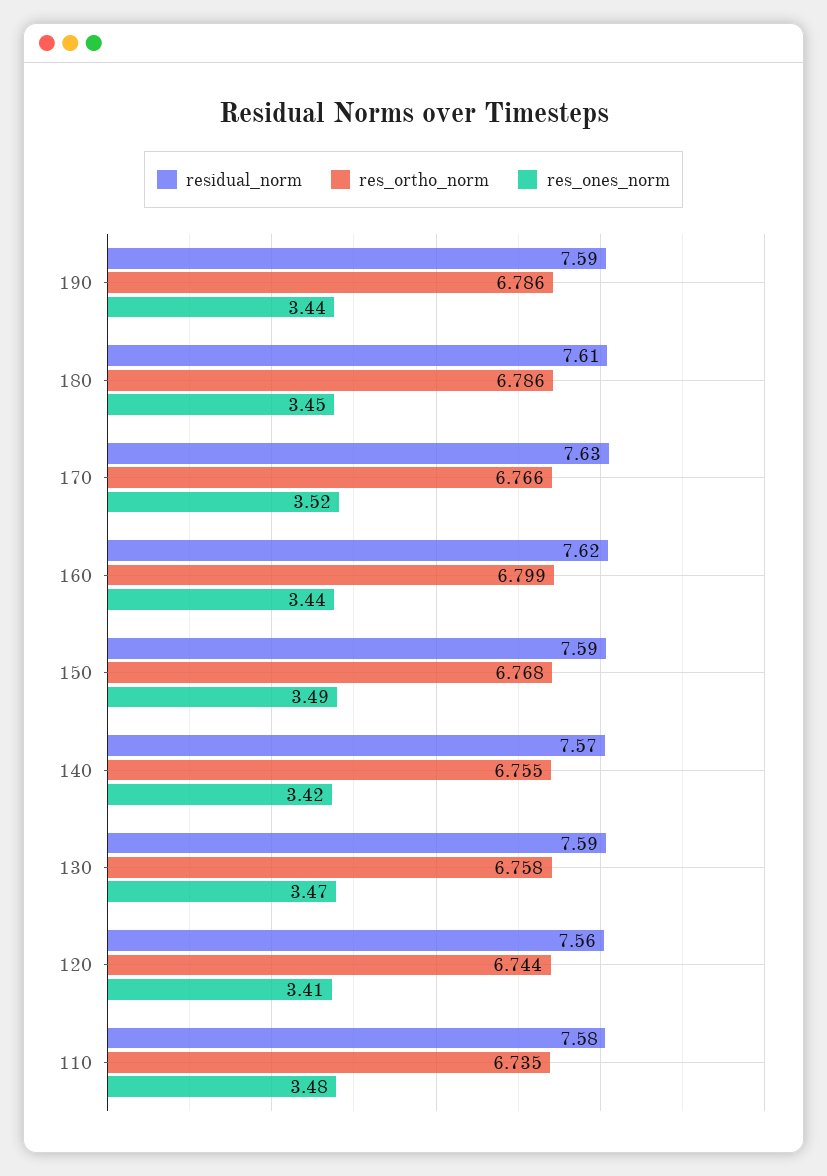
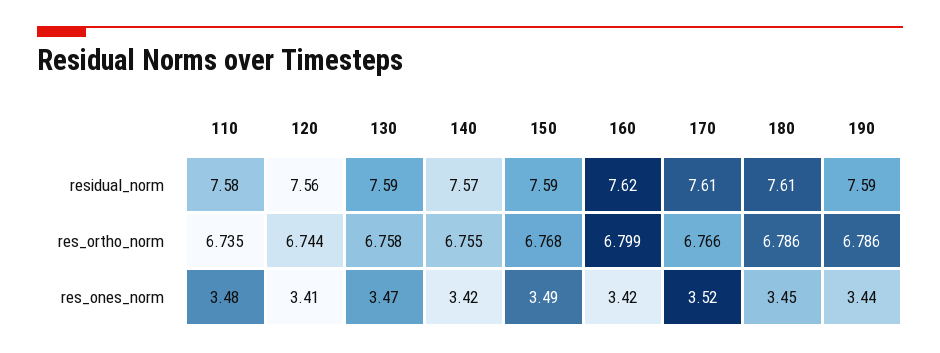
residual_norm, 170: 7.63 -> 7.61
res_ones_norm, 160: 3.44 -> 3.42

